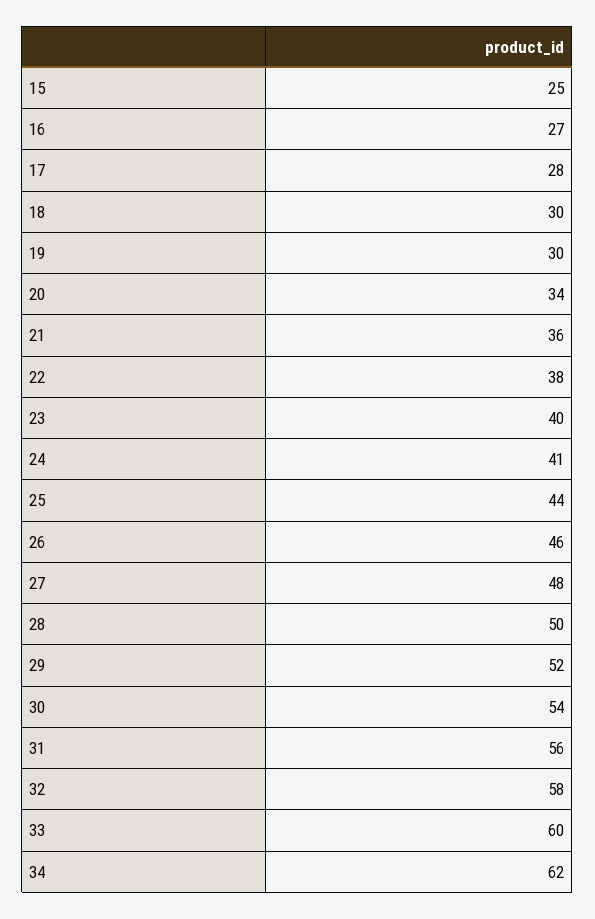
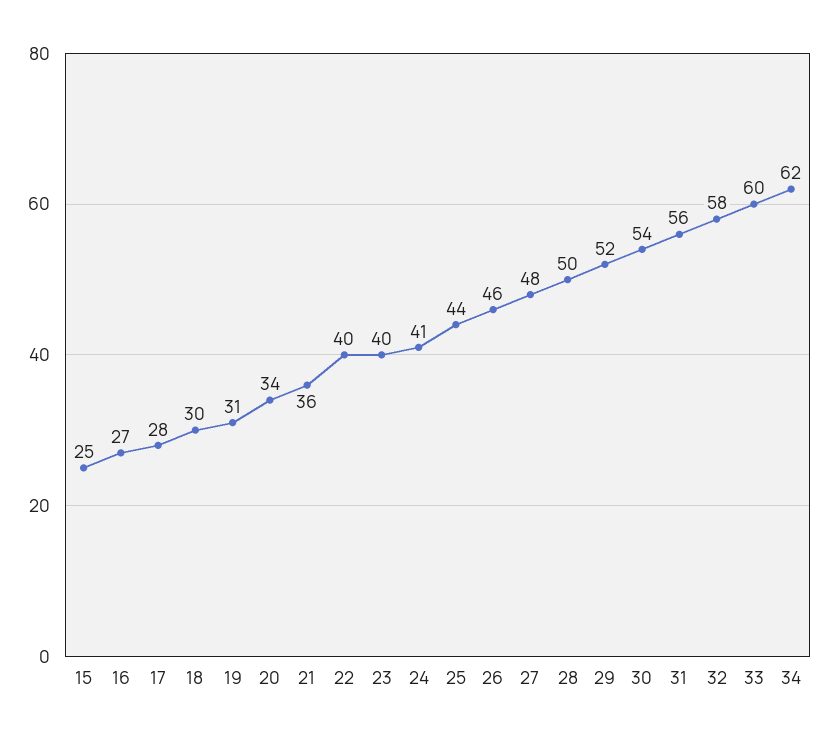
19: 30 -> 31
22: 38 -> 40

